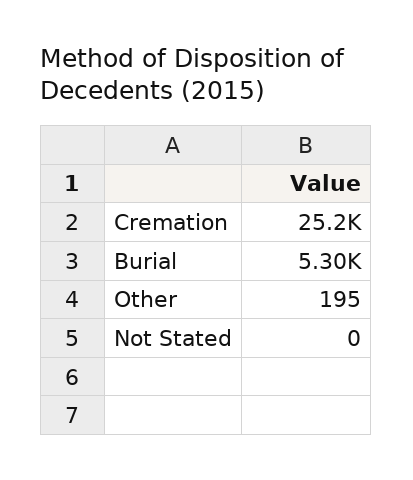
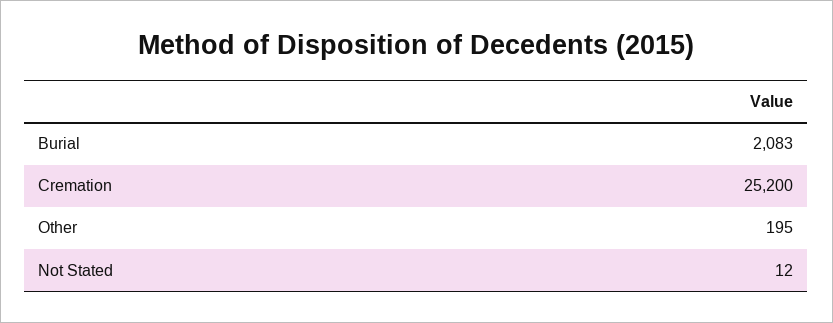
Burial: 5300 -> 2083
Not Stated: 0 -> 12

